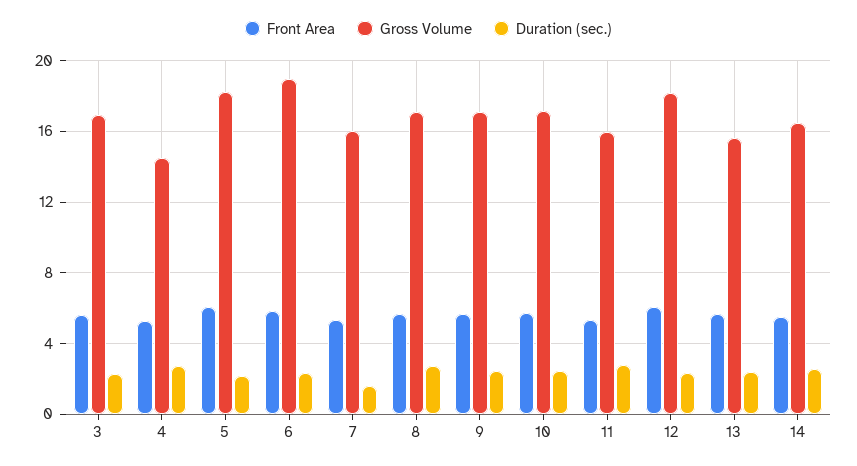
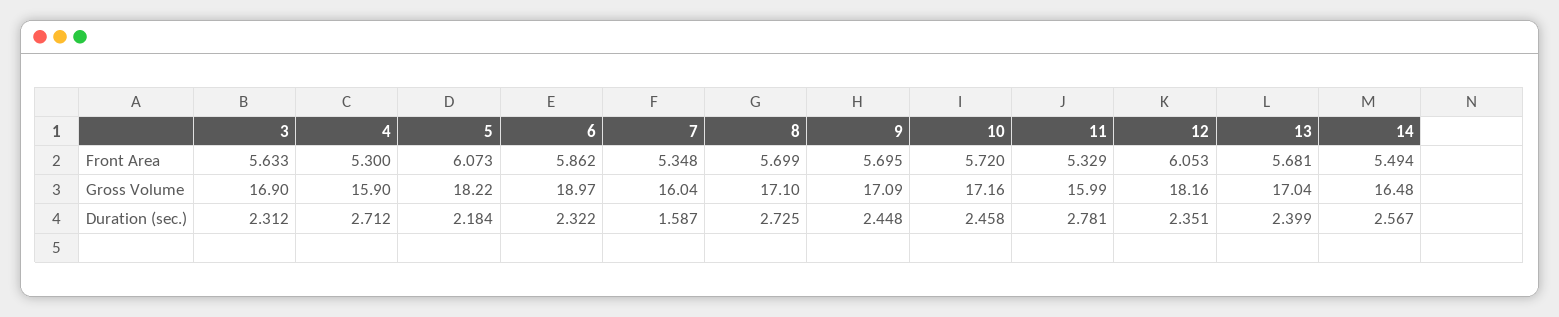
Gross Volume, 4: 14.5 -> 15.9
Gross Volume, 13: 15.5 -> 17.04

